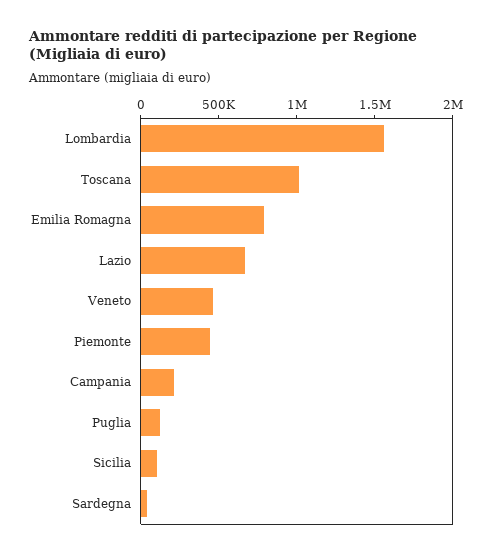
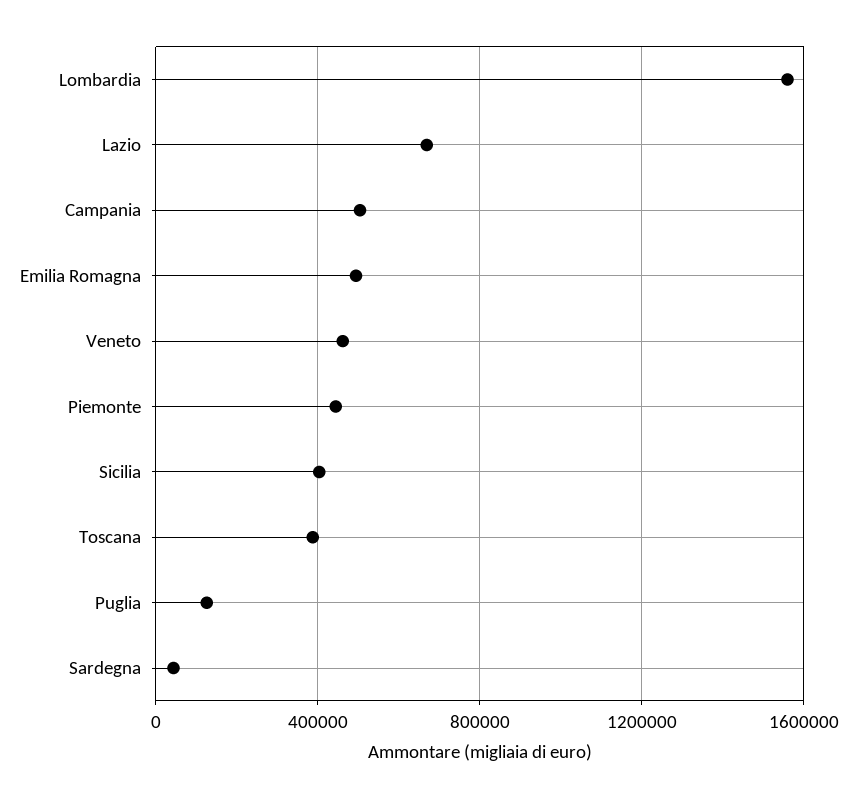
Toscana: 1000000 -> 400000
Emilia Romagna: 800000 -> 500000
Campania: 200000 -> 500000
Sicilia: 100000 -> 400000

